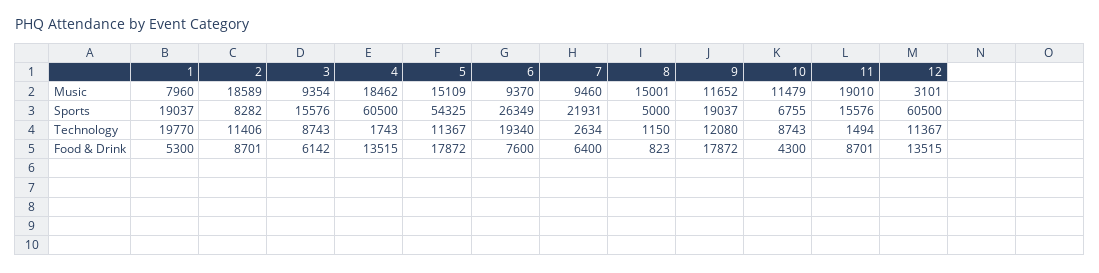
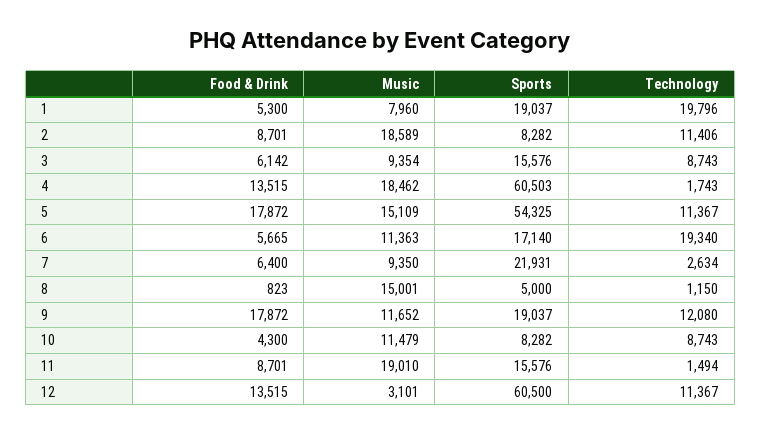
6, Music: 9370 -> 11363
7, Music: 9460 -> 9350
4, Sports: 60500 -> 60503
6, Sports: 26349 -> 17140
10, Sports: 6755 -> 8282
1, Technology: 19770 -> 19796
6, Food & Drink: 7600 -> 5665

